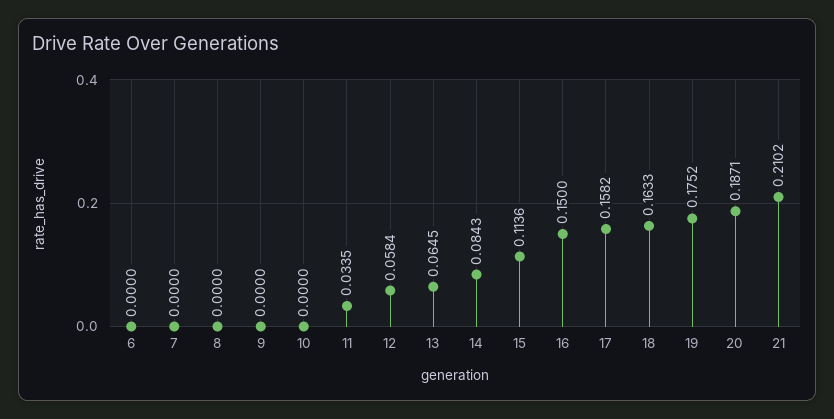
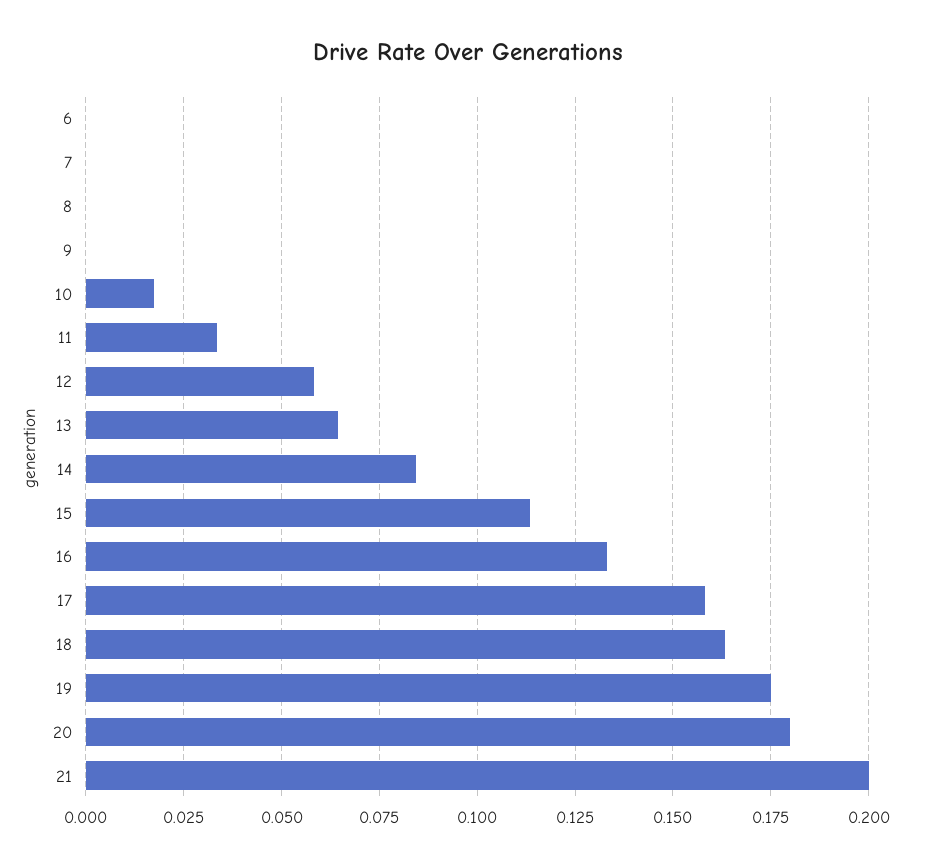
10: 0 -> 0.0175
16: 0.15 -> 0.1325
20: 0.1871 -> 0.18
21: 0.2102 -> 0.2

